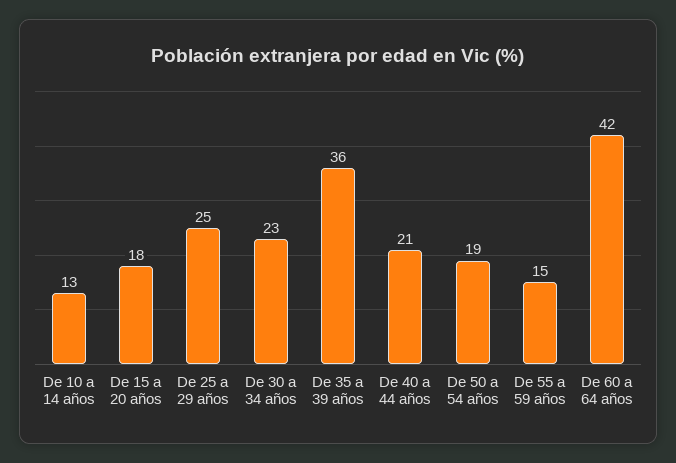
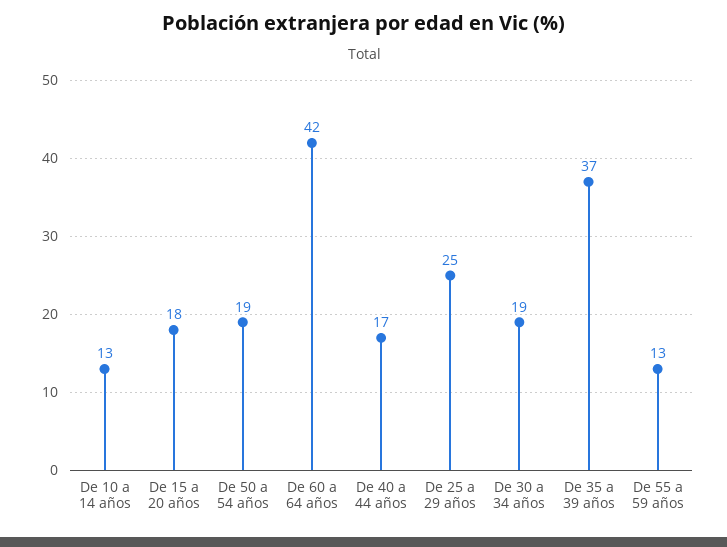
De 30 a 34 años: 23 -> 19
De 35 a 39 años: 36 -> 37
De 40 a 44 años: 21 -> 17
De 55 a 59 años: 15 -> 13

